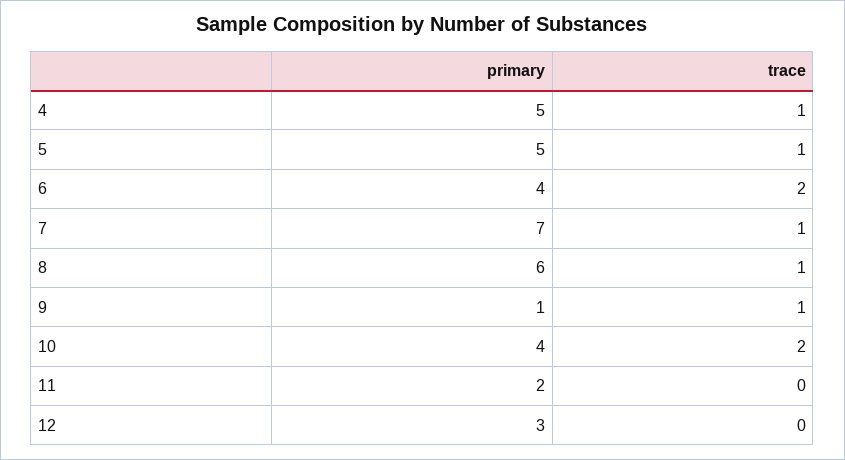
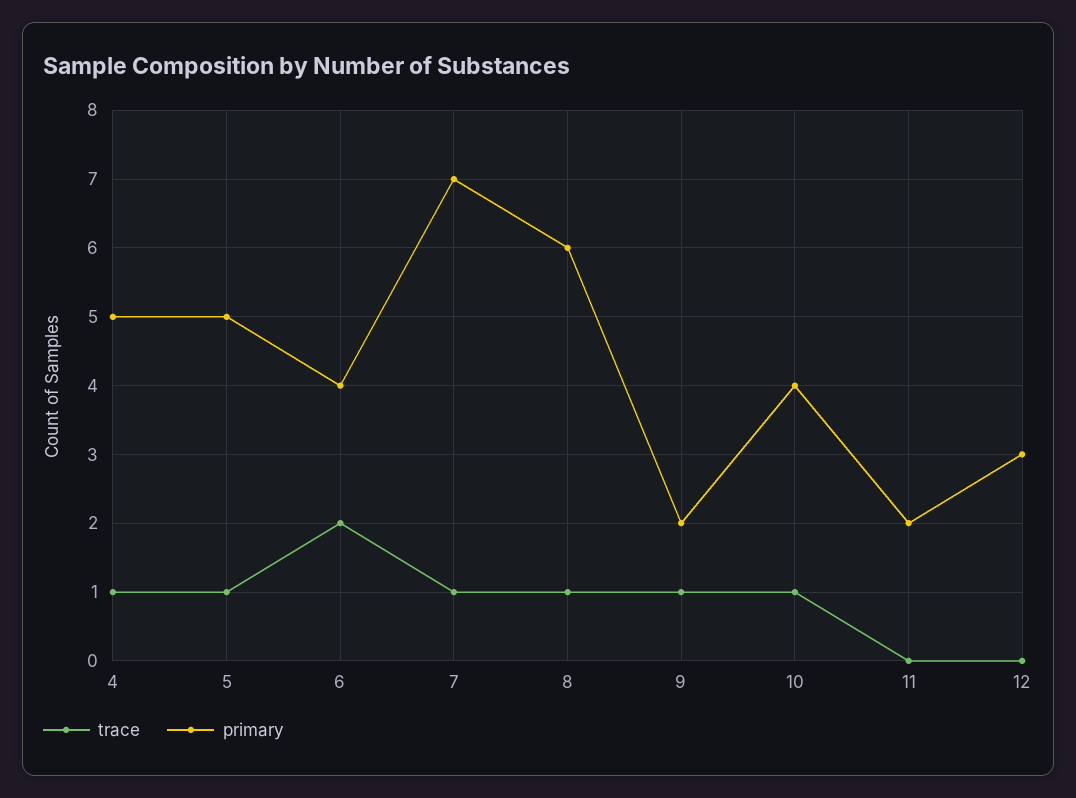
primary, 9: 1 -> 2
trace, 10: 2 -> 1

